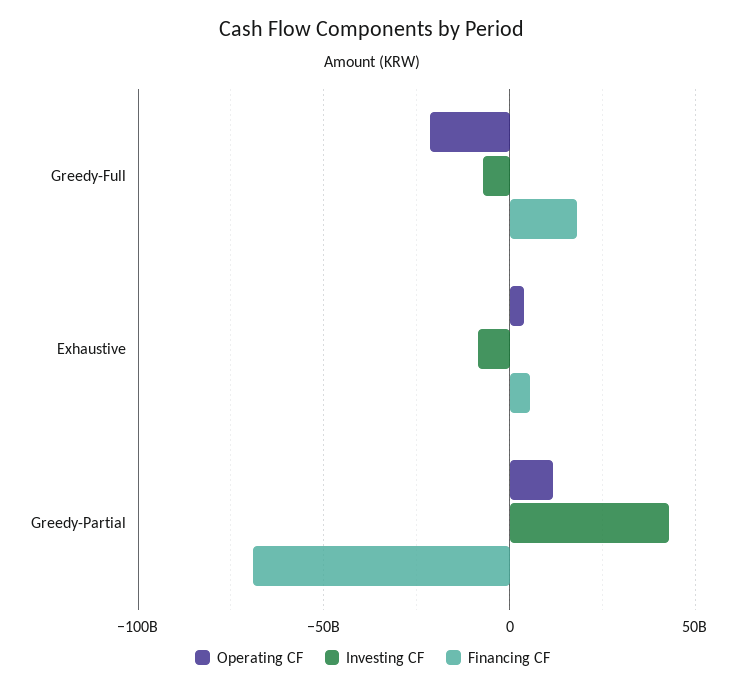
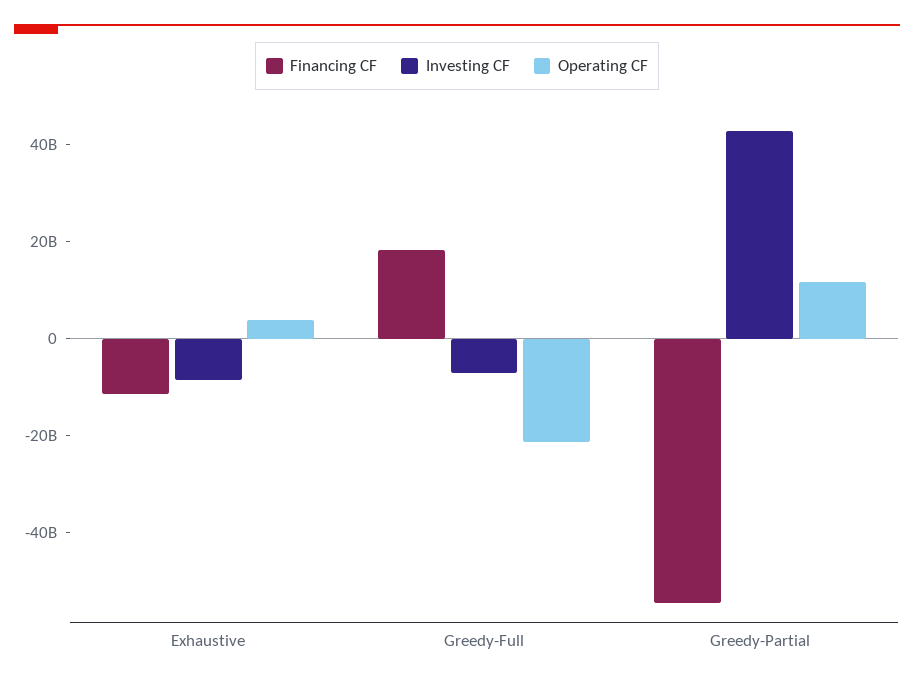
Financing CF, Exhaustive: 5000000000 -> -10000000000
Financing CF, Greedy-Partial: -70000000000 -> -55000000000

